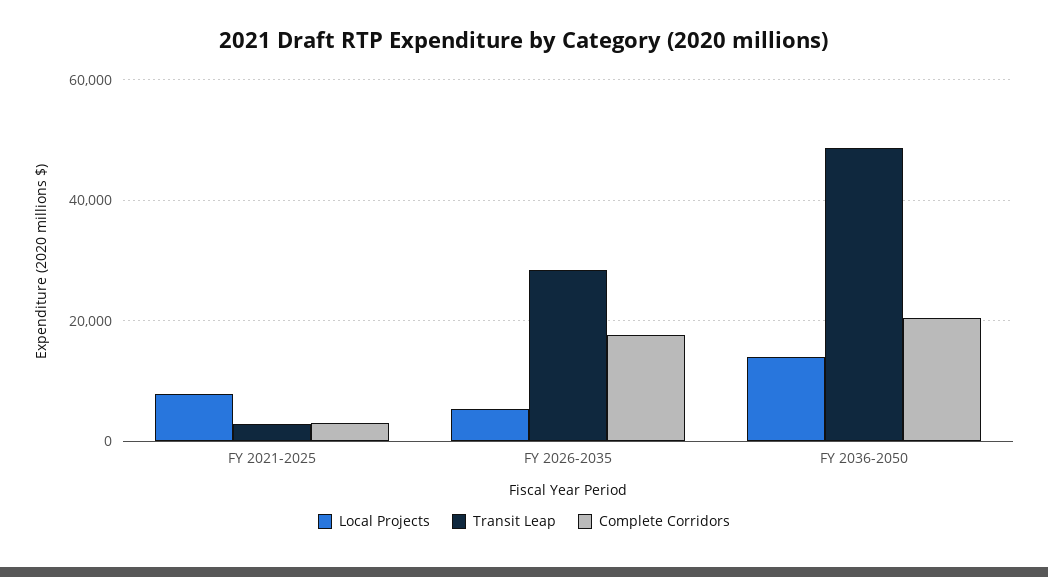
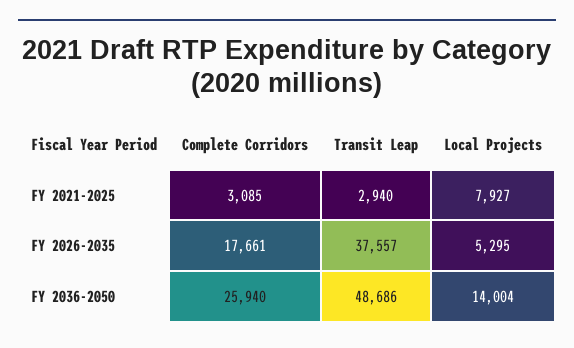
Transit Leap, FY 2026-2035: 28000 -> 37557
Complete Corridors, FY 2036-2050: 20000 -> 25940

